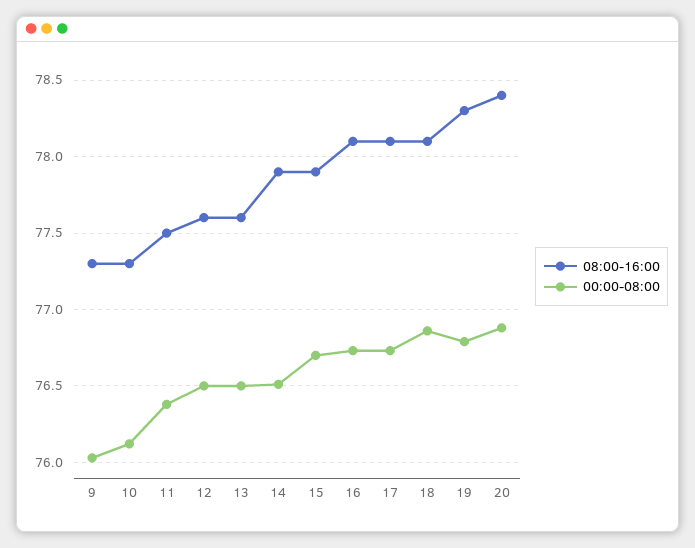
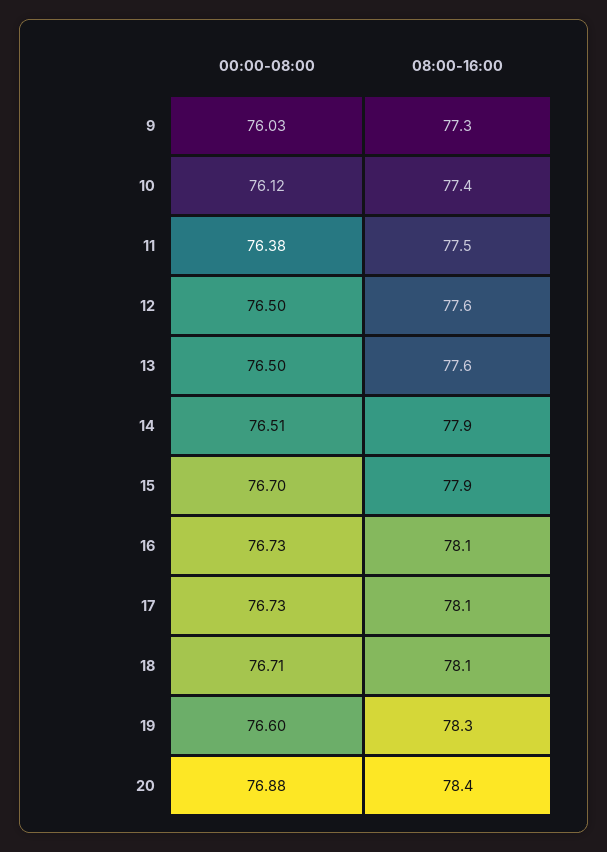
08:00-16:00, 10: 77.3 -> 77.4
00:00-08:00, 18: 76.85 -> 76.71
00:00-08:00, 19: 76.8 -> 76.6

